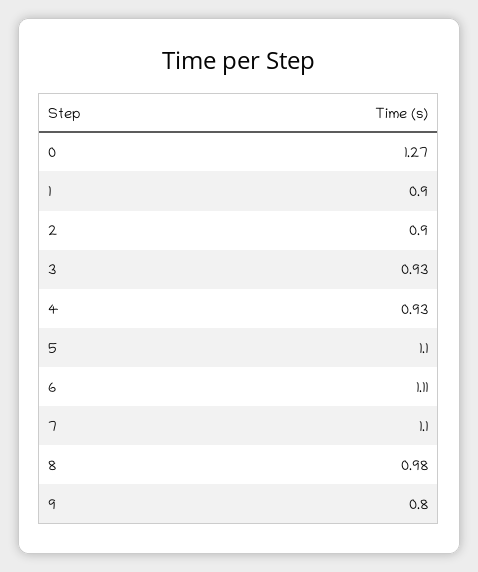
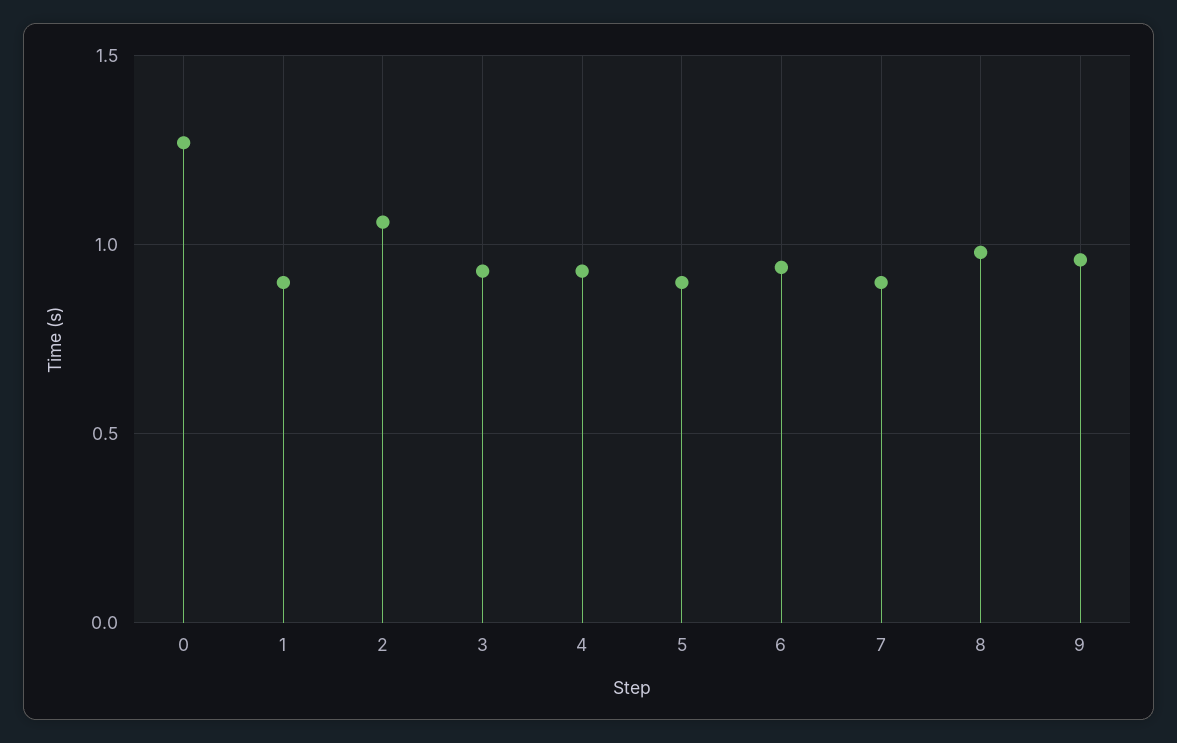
2: 0.9 -> 1.05
5: 1.1 -> 0.9
6: 1.11 -> 0.95
7: 1.1 -> 0.9
9: 0.8 -> 0.95

